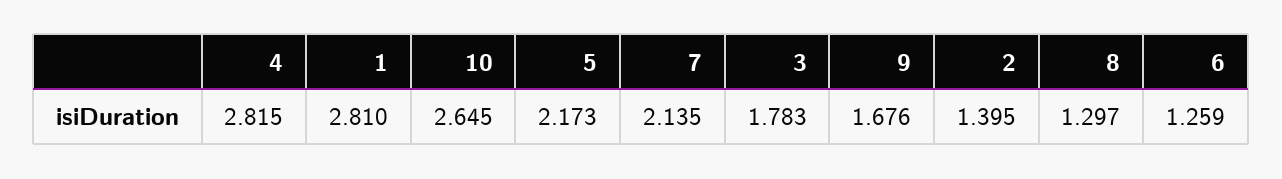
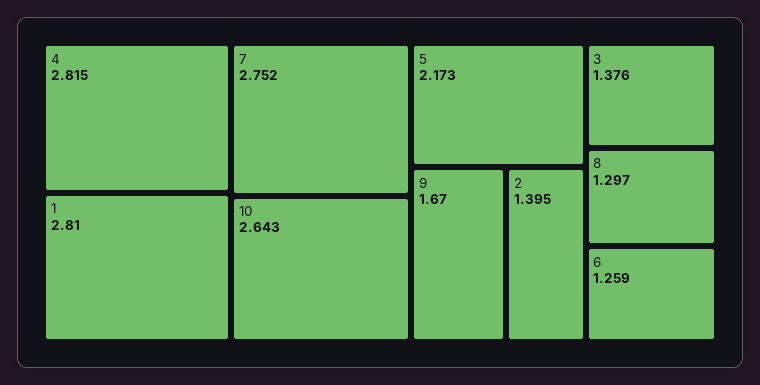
10: 2.645 -> 2.643
7: 2.135 -> 2.752
3: 1.783 -> 1.376
9: 1.676 -> 1.67

